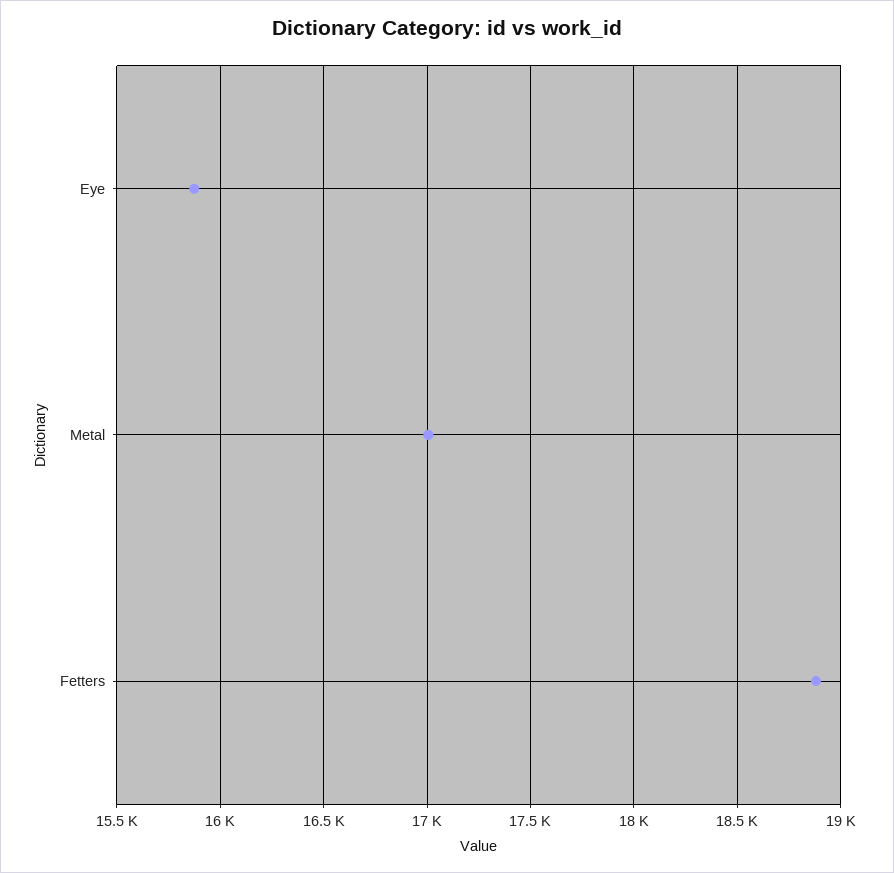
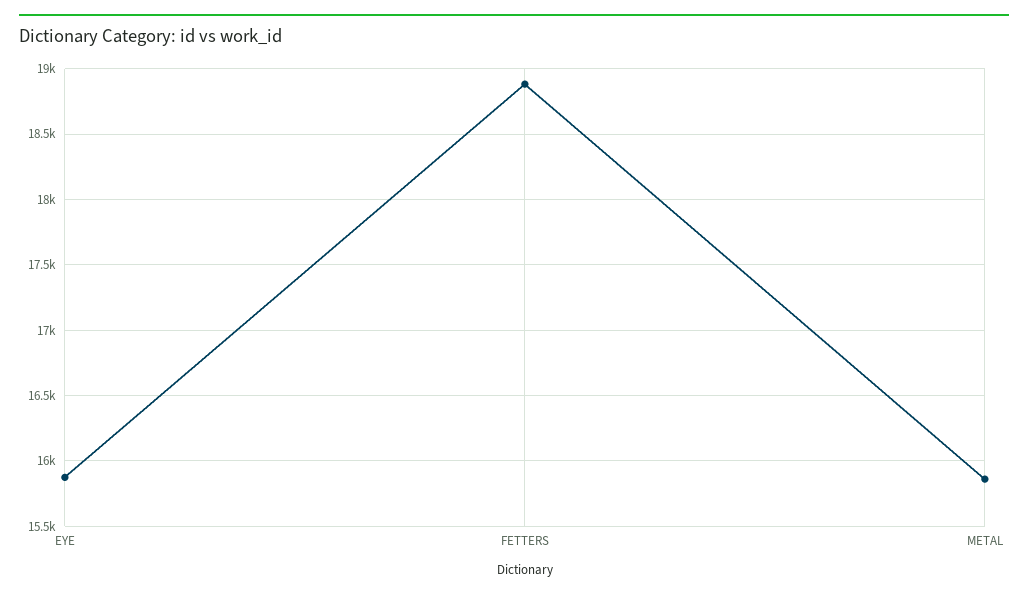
Metal: 17000 -> 15850

